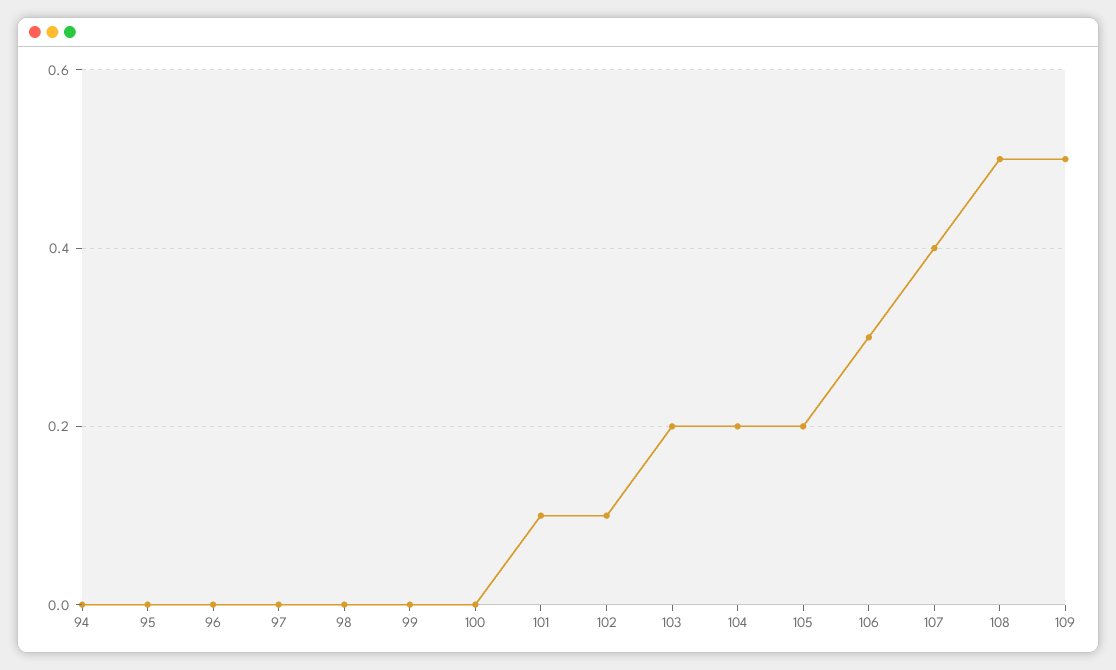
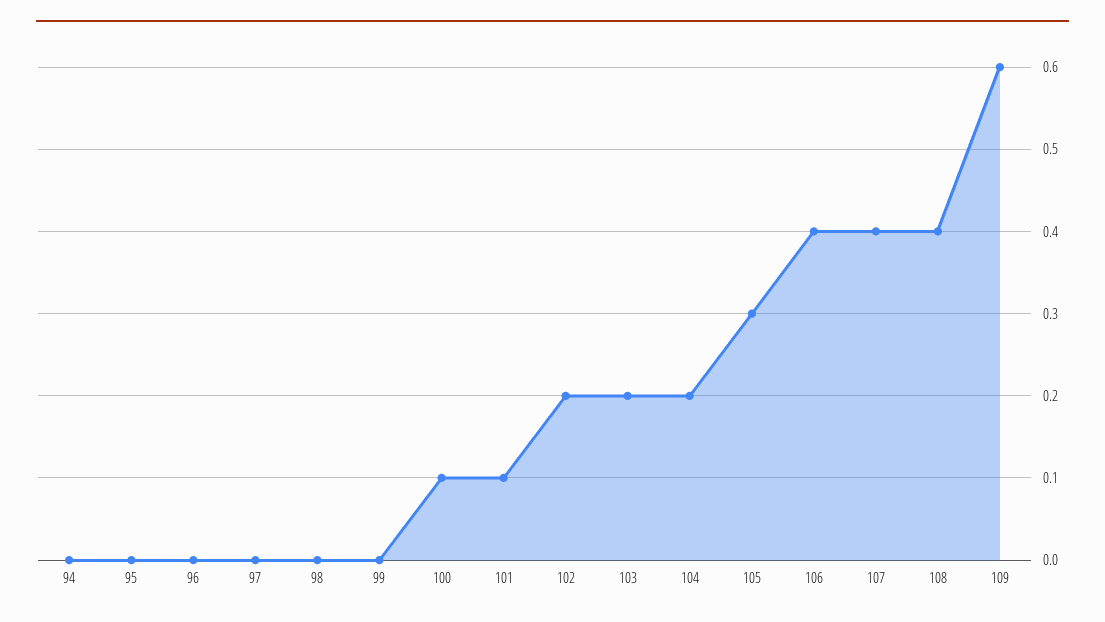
100: 0 -> 0.1
102: 0.1 -> 0.2
105: 0.2 -> 0.3
106: 0.3 -> 0.4
108: 0.5 -> 0.4
109: 0.5 -> 0.6

